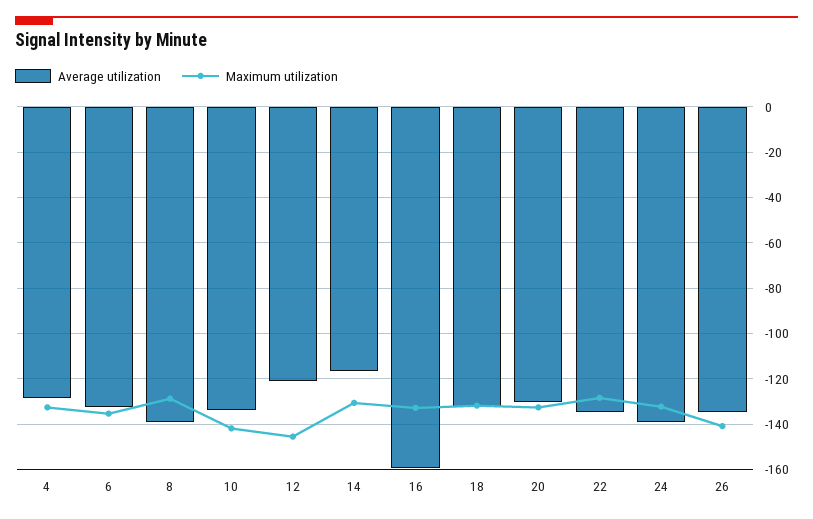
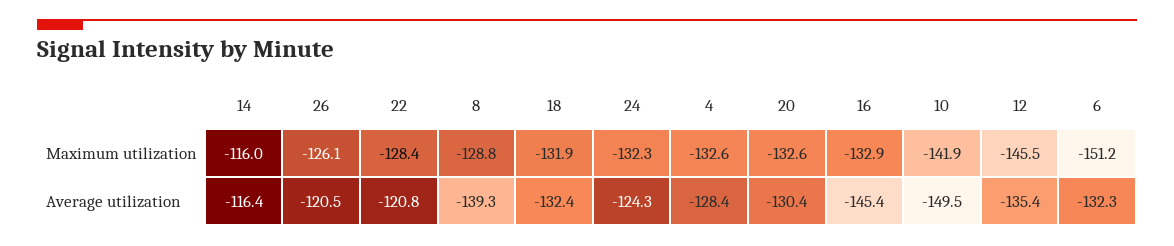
Maximum utilization, 6: -135 -> -151.2
Average utilization, 10: -135 -> -149.5
Average utilization, 12: -120 -> -135.4
Maximum utilization, 14: -130 -> -116
Average utilization, 16: -160 -> -145.4
Average utilization, 22: -135 -> -120.8
Average utilization, 24: -140 -> -124.3
Average utilization, 26: -135 -> -120.5
Maximum utilization, 26: -140 -> -126.1

